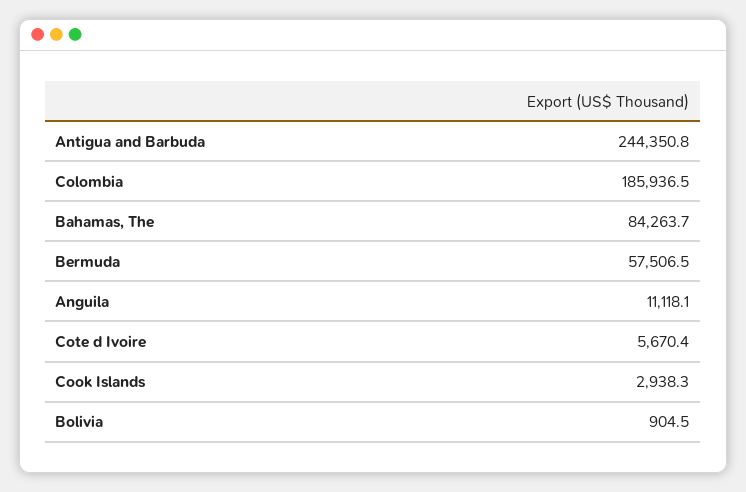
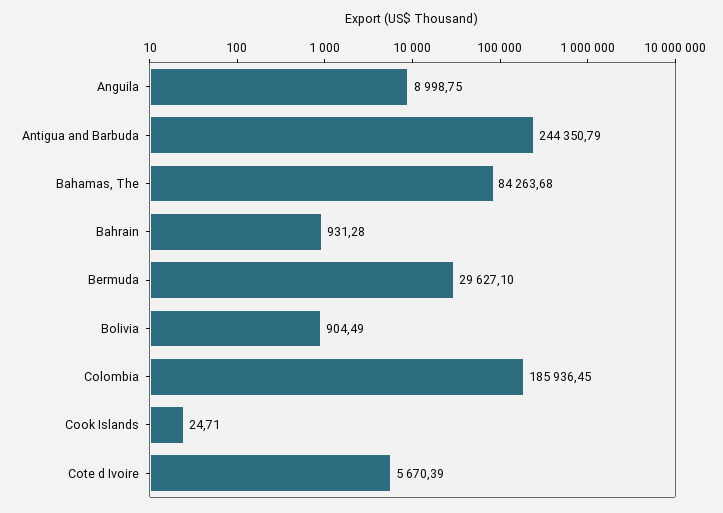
Bermuda: 57506.5 -> 29627.1
Anguila: 11118.1 -> 8998.75
Cook Islands: 2938.3 -> 24.71
Bahrain: none -> 931.28

